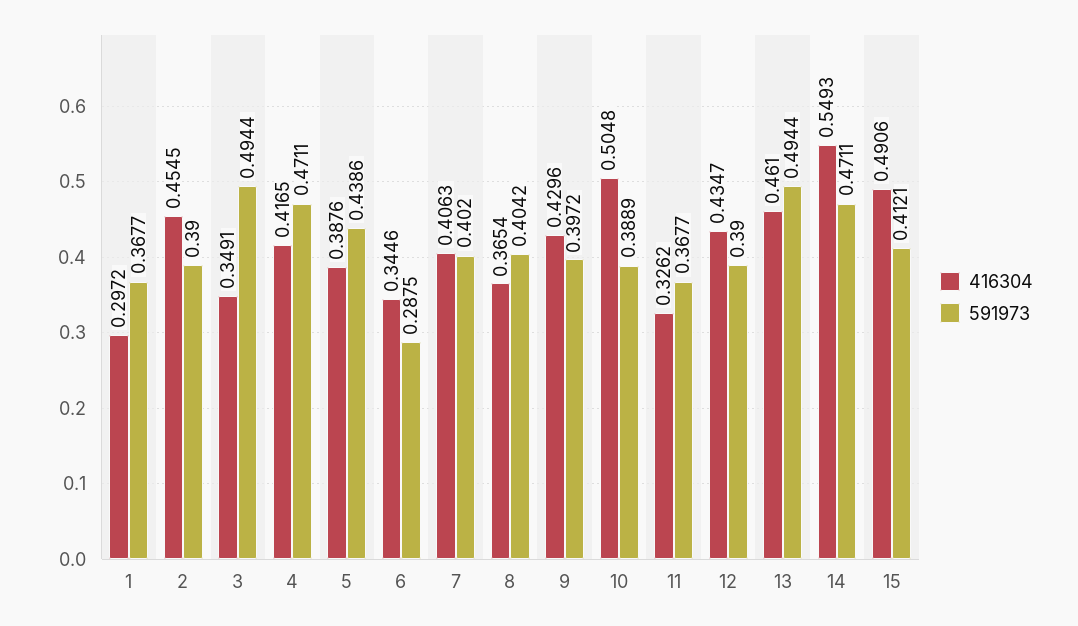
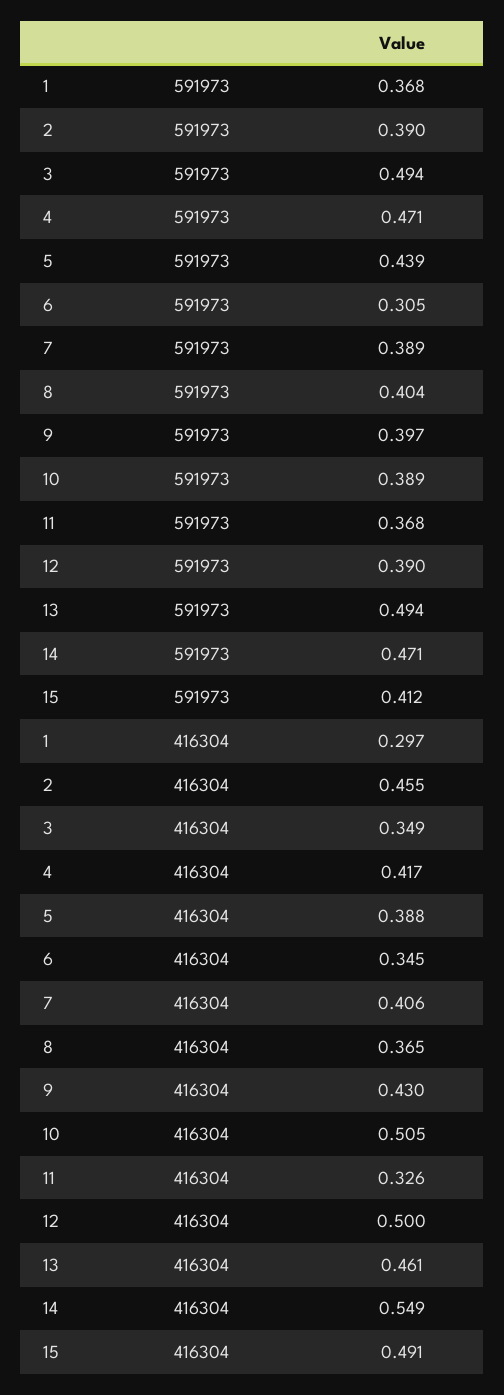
591973, 6: 0.2875 -> 0.305
591973, 7: 0.402 -> 0.389
416304, 12: 0.4347 -> 0.5

